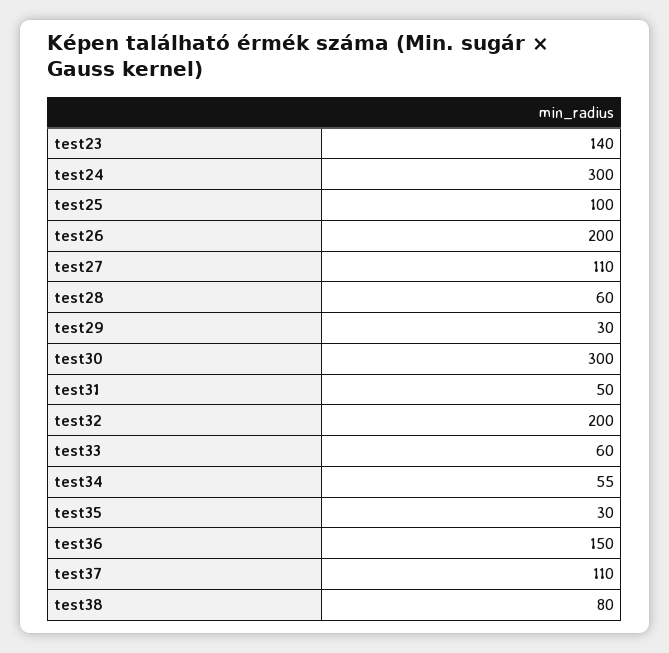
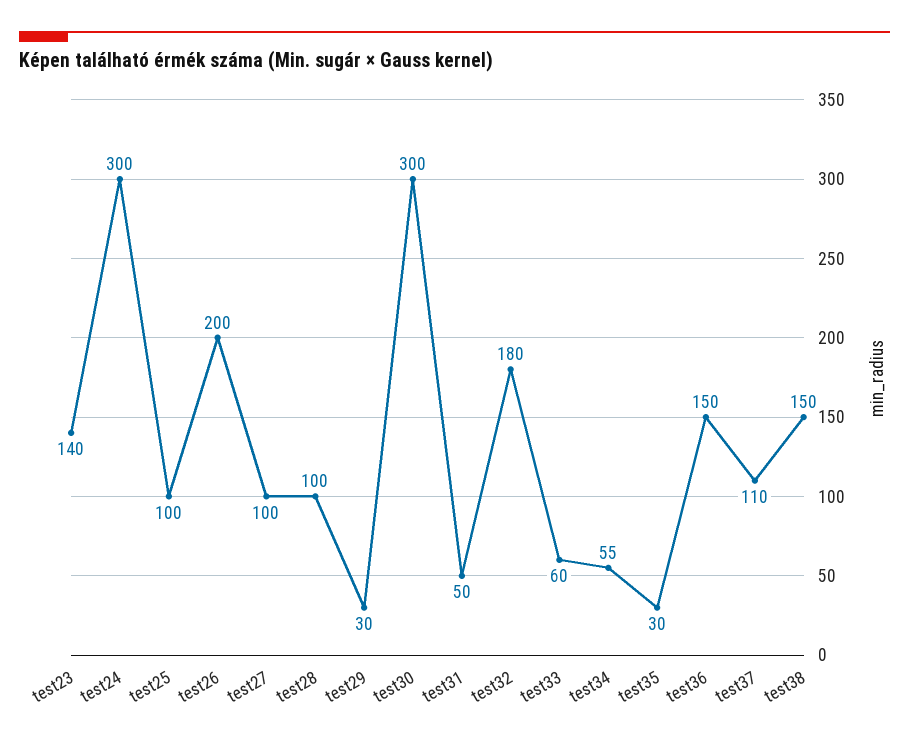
test27: 110 -> 100
test28: 60 -> 100
test32: 200 -> 180
test38: 80 -> 150

